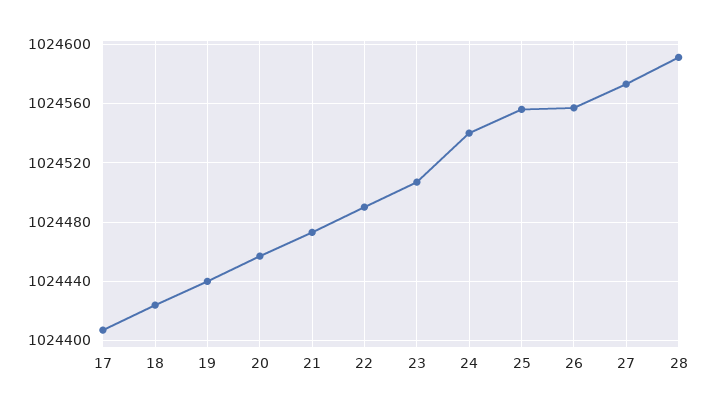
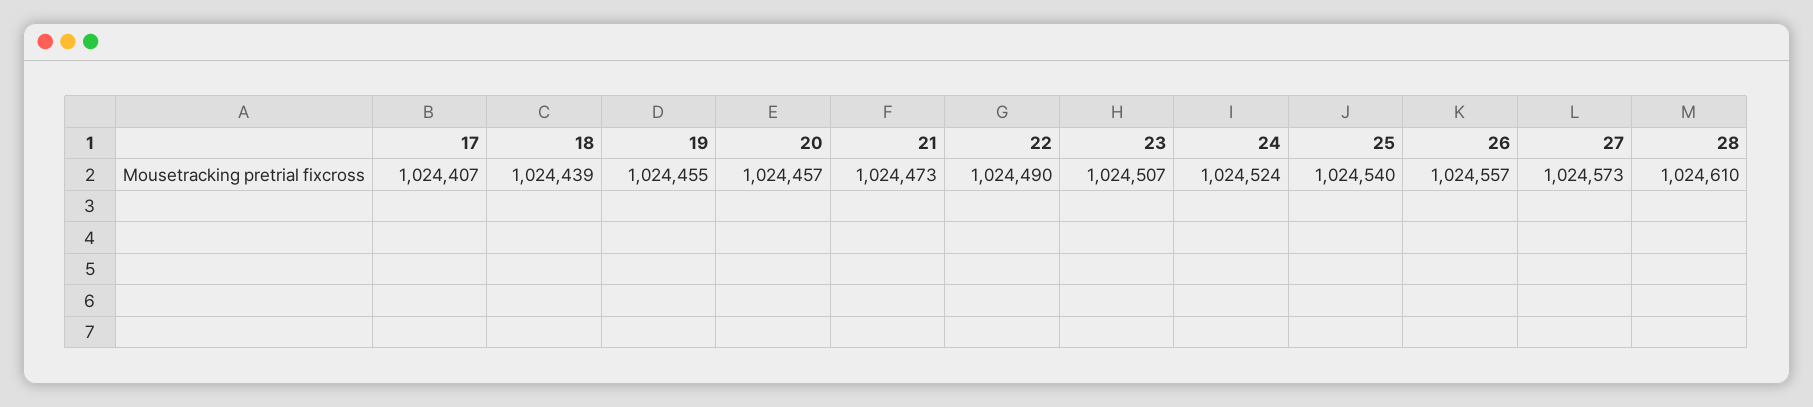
18: 1024425 -> 1024439
19: 1024440 -> 1024455
24: 1024540 -> 1024524
25: 1024555 -> 1024540
28: 1024590 -> 1024610

